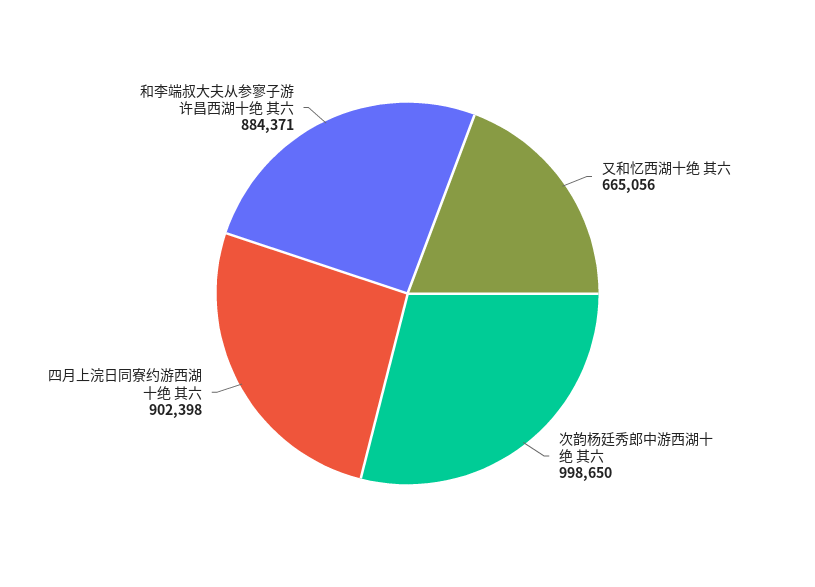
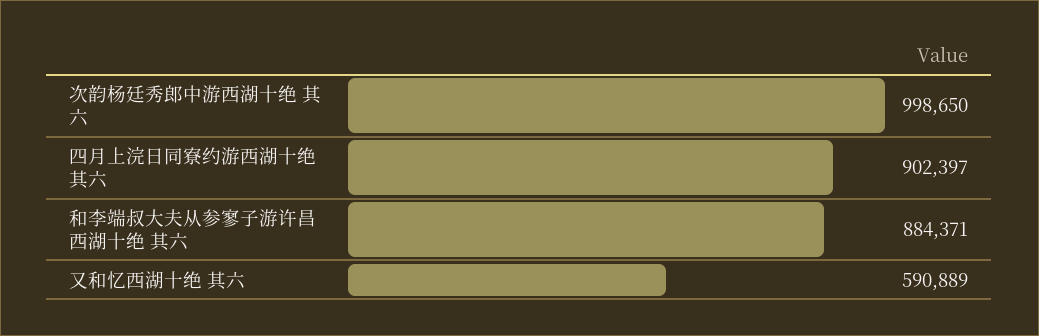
又和忆西湖十绝 其六: 665056 -> 590889
四月上浣日同寮约游西湖十绝 其六: 902398 -> 902397

